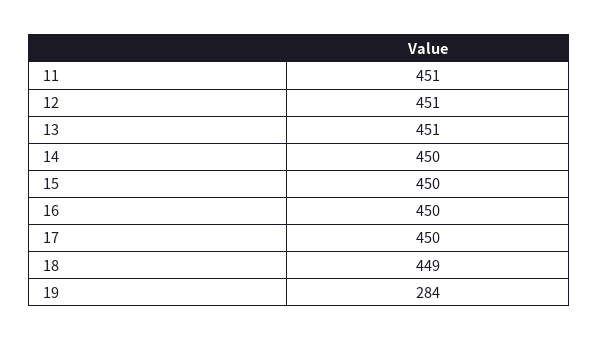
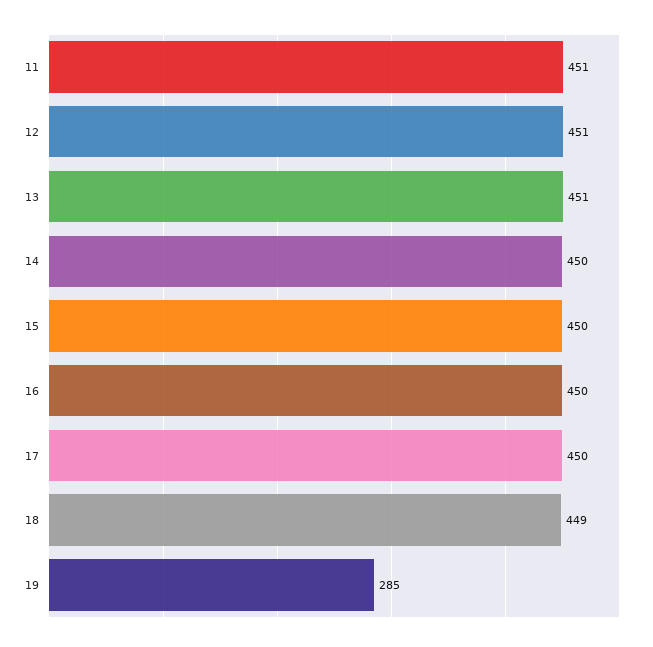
19: 284 -> 285

